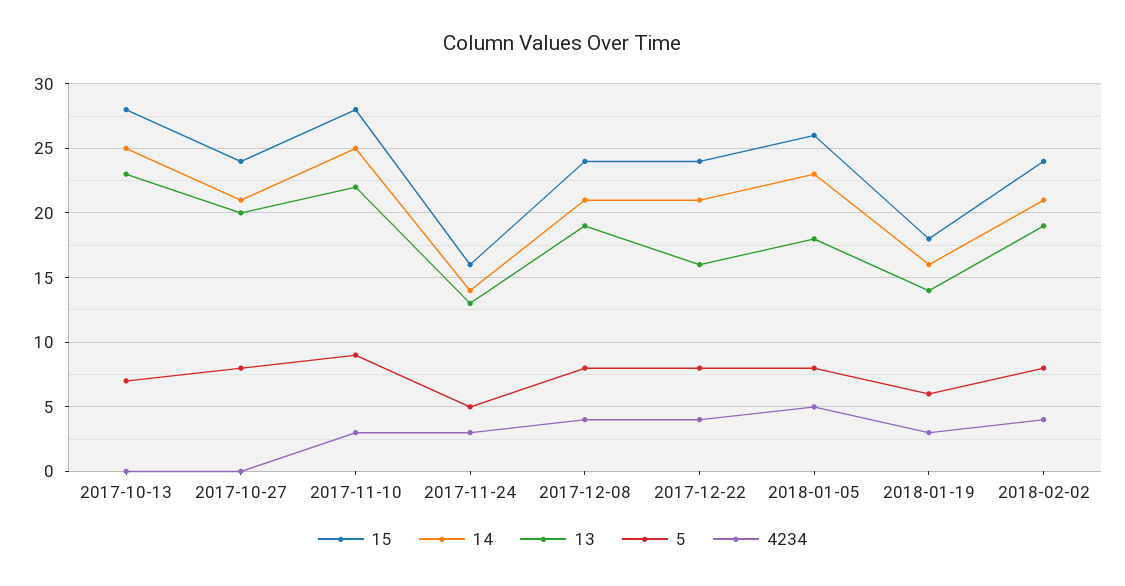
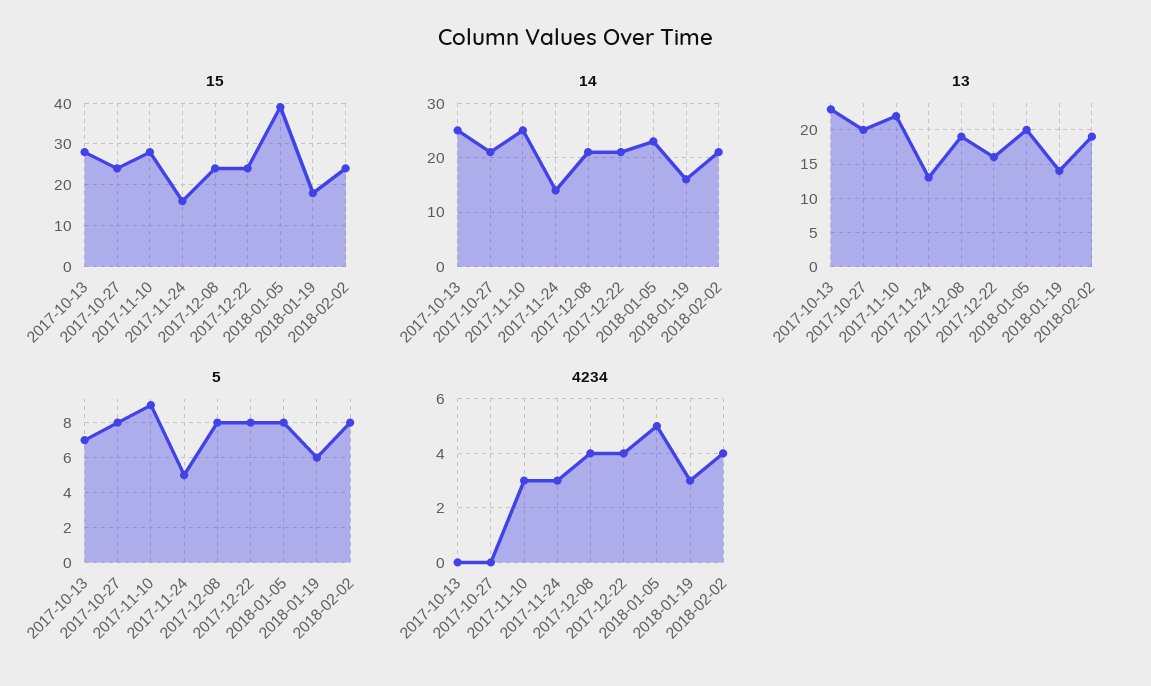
15, 2018-01-05: 26 -> 40
13, 2018-01-05: 18 -> 20

